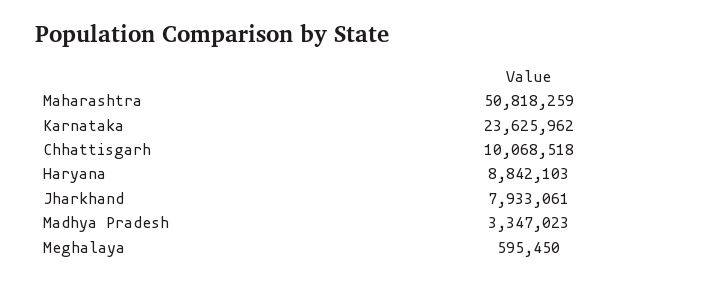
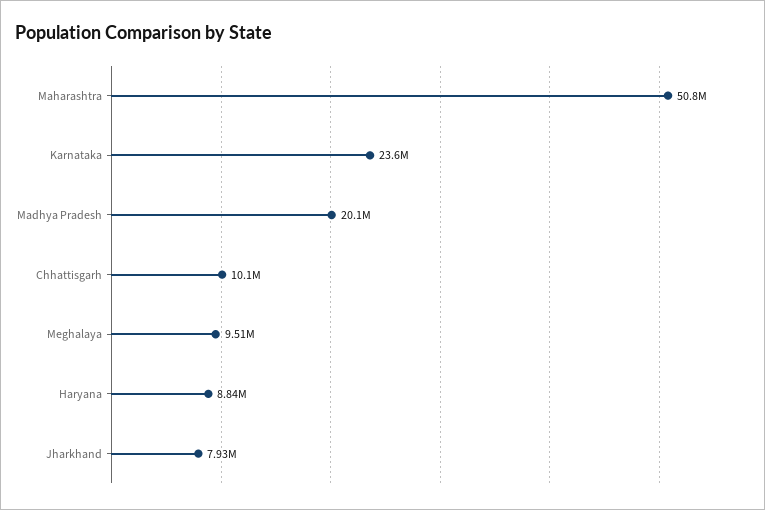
Madhya Pradesh: 3347023 -> 20100000
Meghalaya: 595450 -> 9510000

